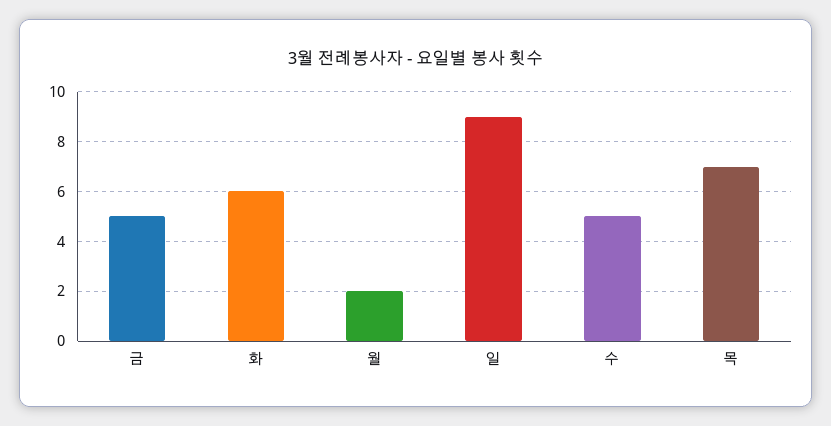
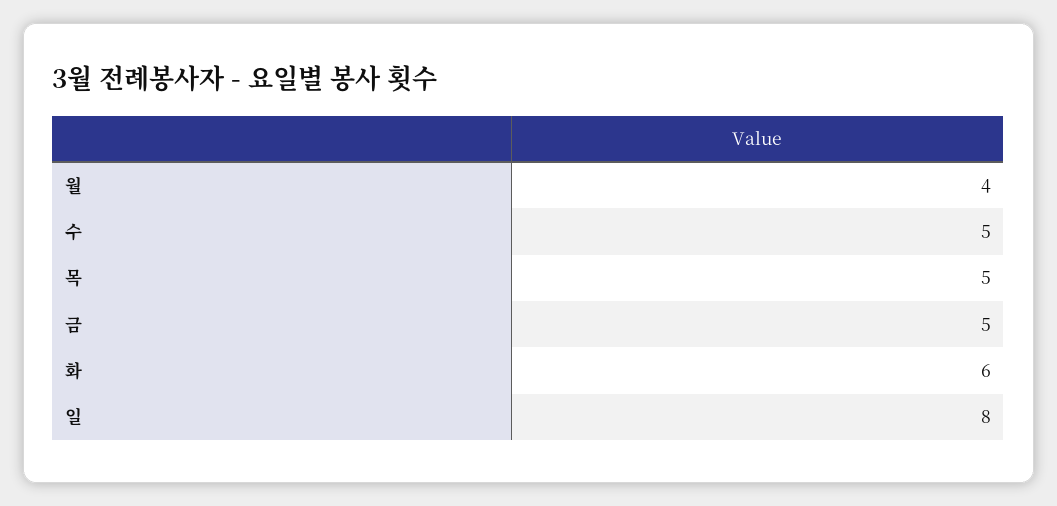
월: 2 -> 4
일: 9 -> 8
목: 7 -> 5

